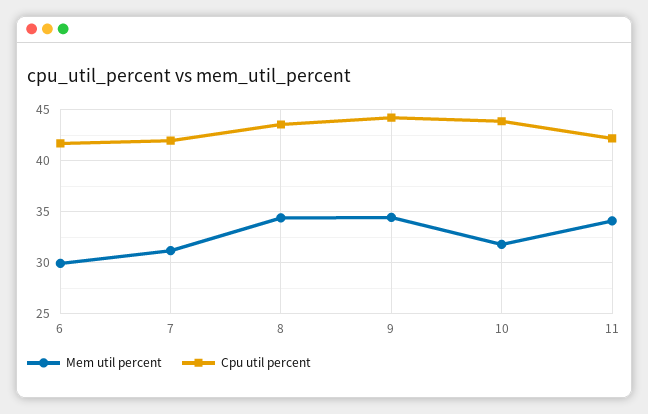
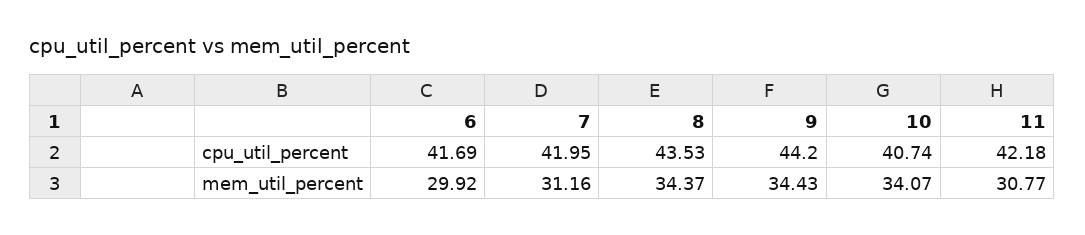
Mem util percent, 10: 32 -> 34.07
Cpu util percent, 10: 44 -> 40.74
Mem util percent, 11: 34 -> 30.77

